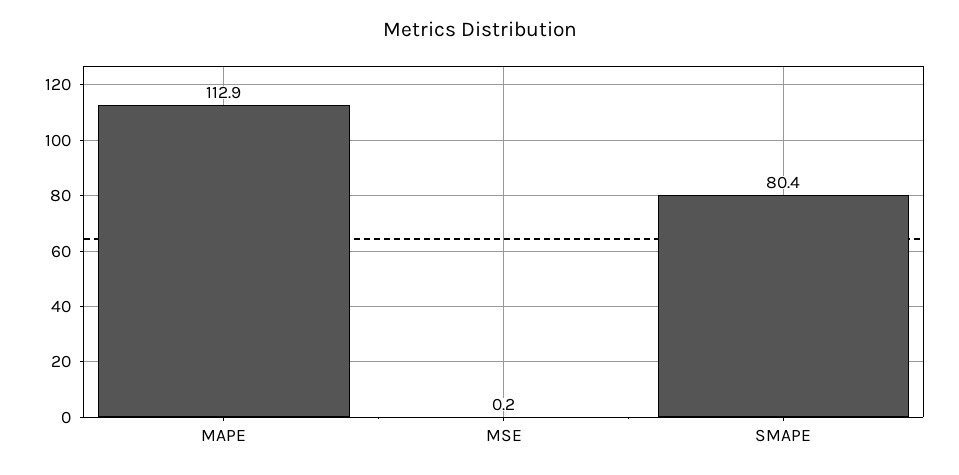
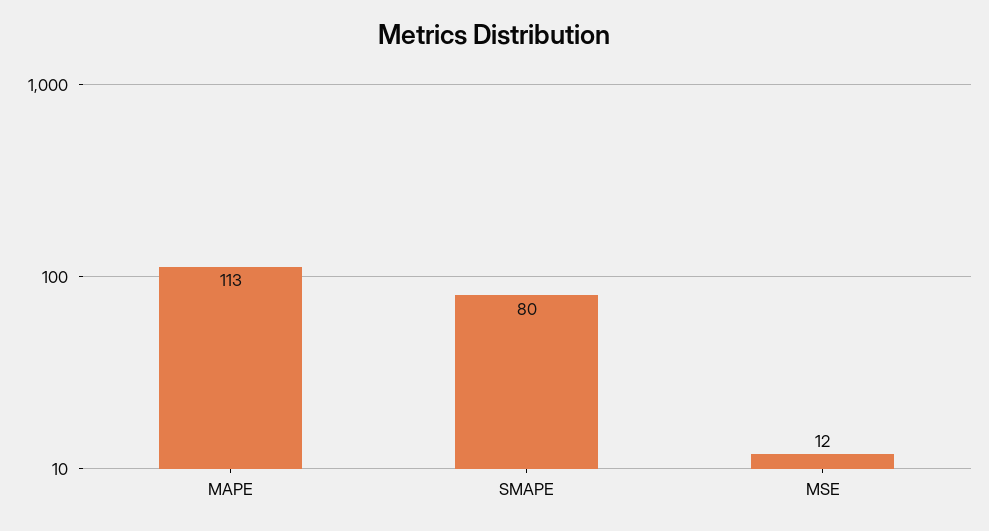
MSE: 0.2 -> 12

